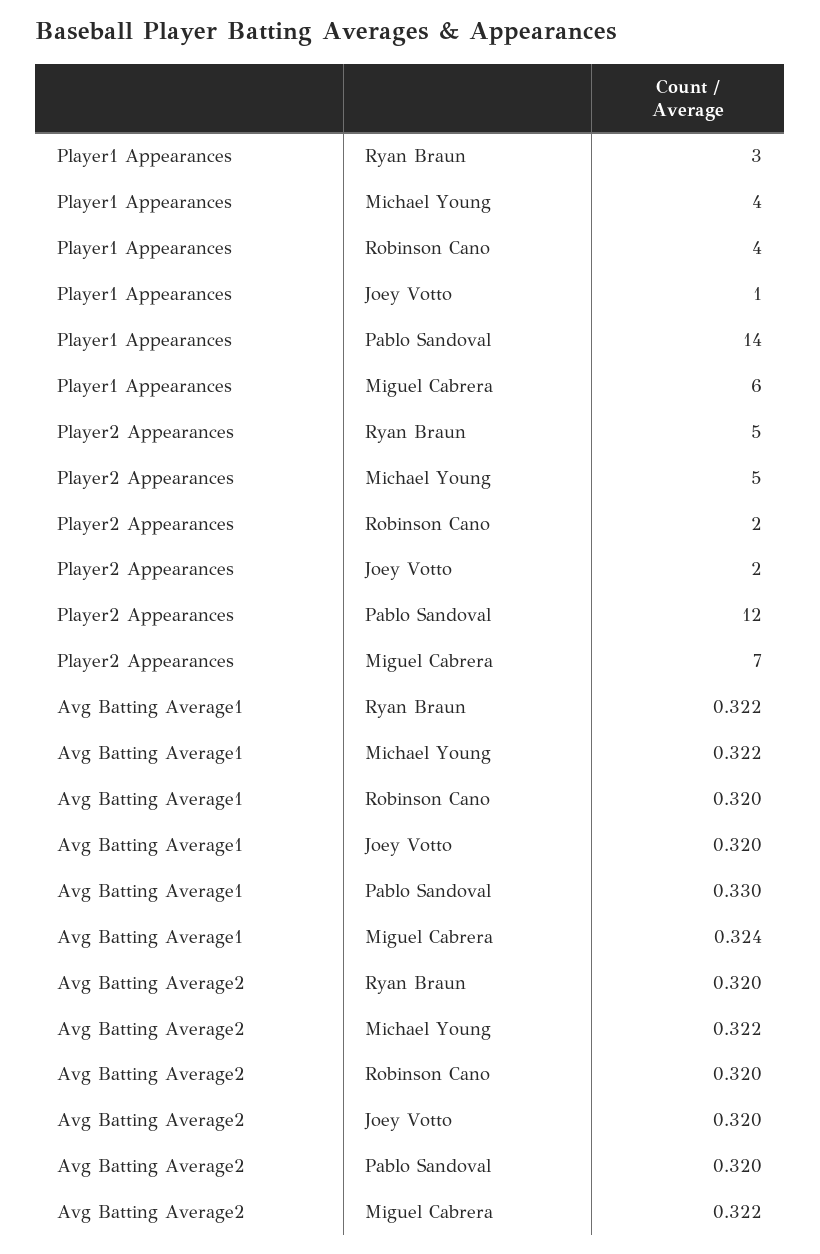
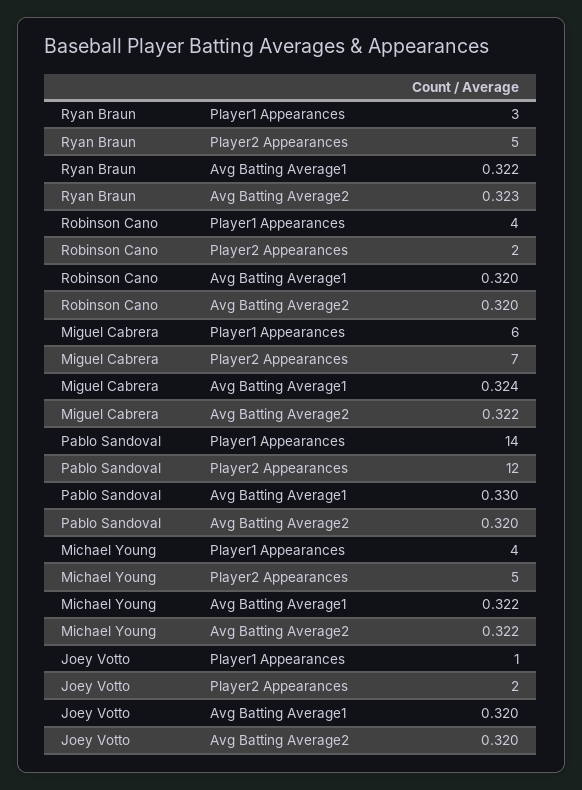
Avg Batting Average2, Ryan Braun: 0.32 -> 0.323

